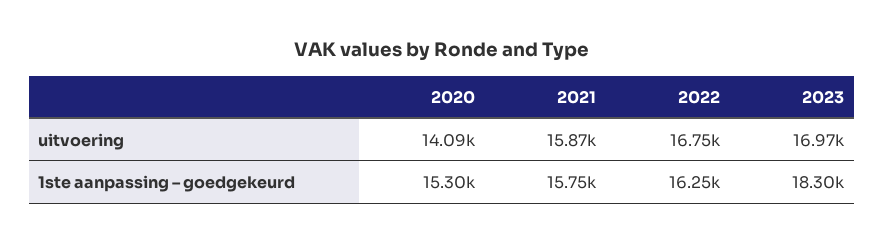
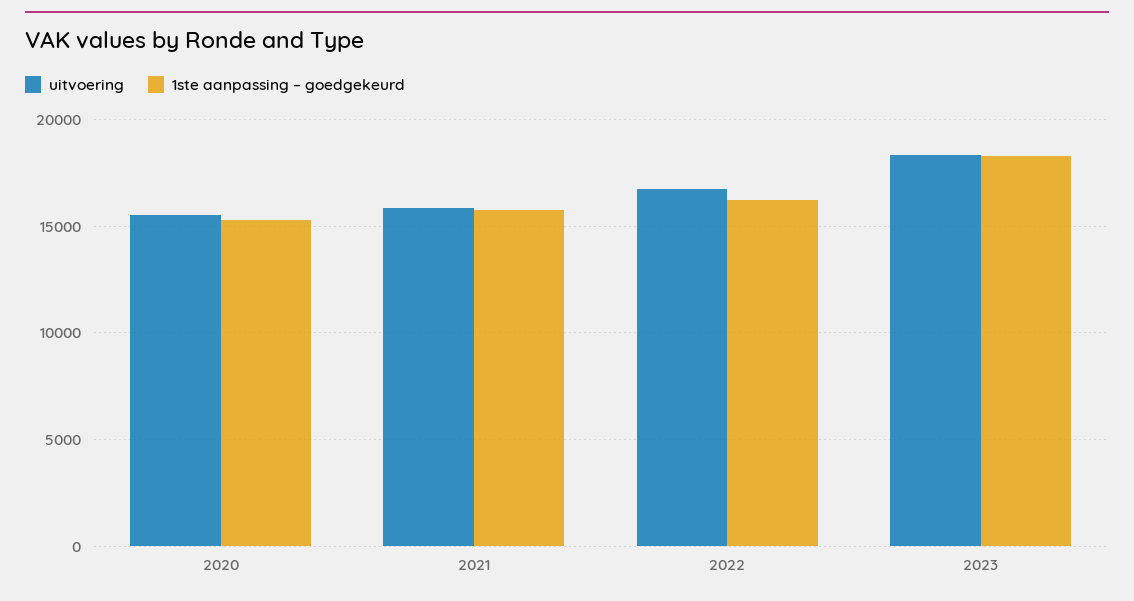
uitvoering, 2020: 14090 -> 15500
uitvoering, 2023: 16970 -> 18500

